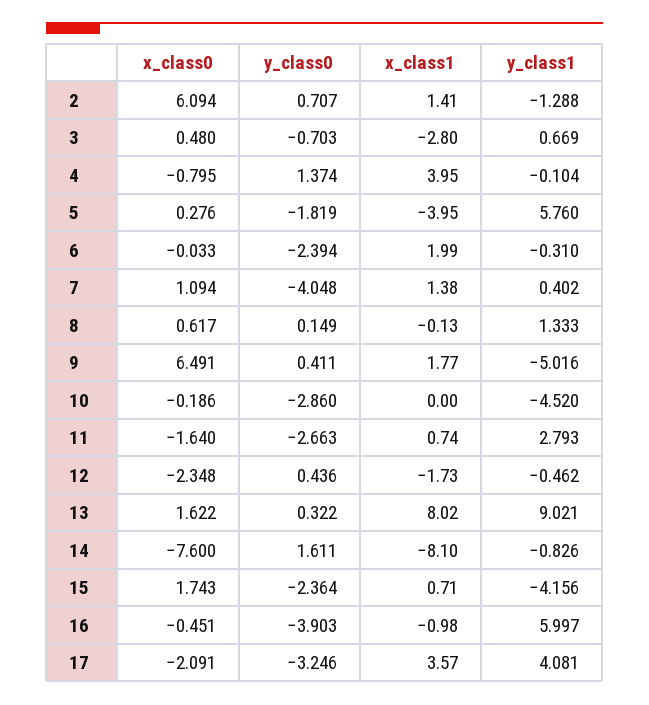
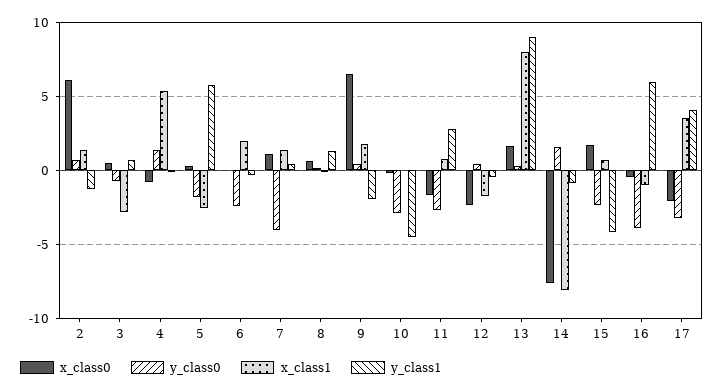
x_class1, 4: 3.95 -> 5.5
x_class1, 5: -3.95 -> -2.5
y_class1, 9: -5.016 -> -2

